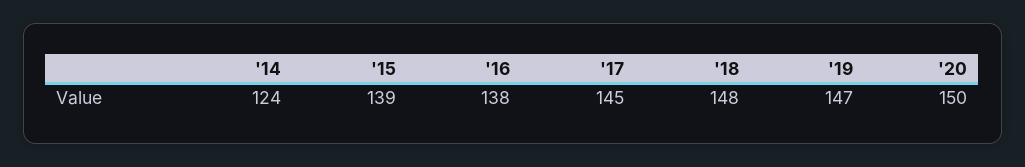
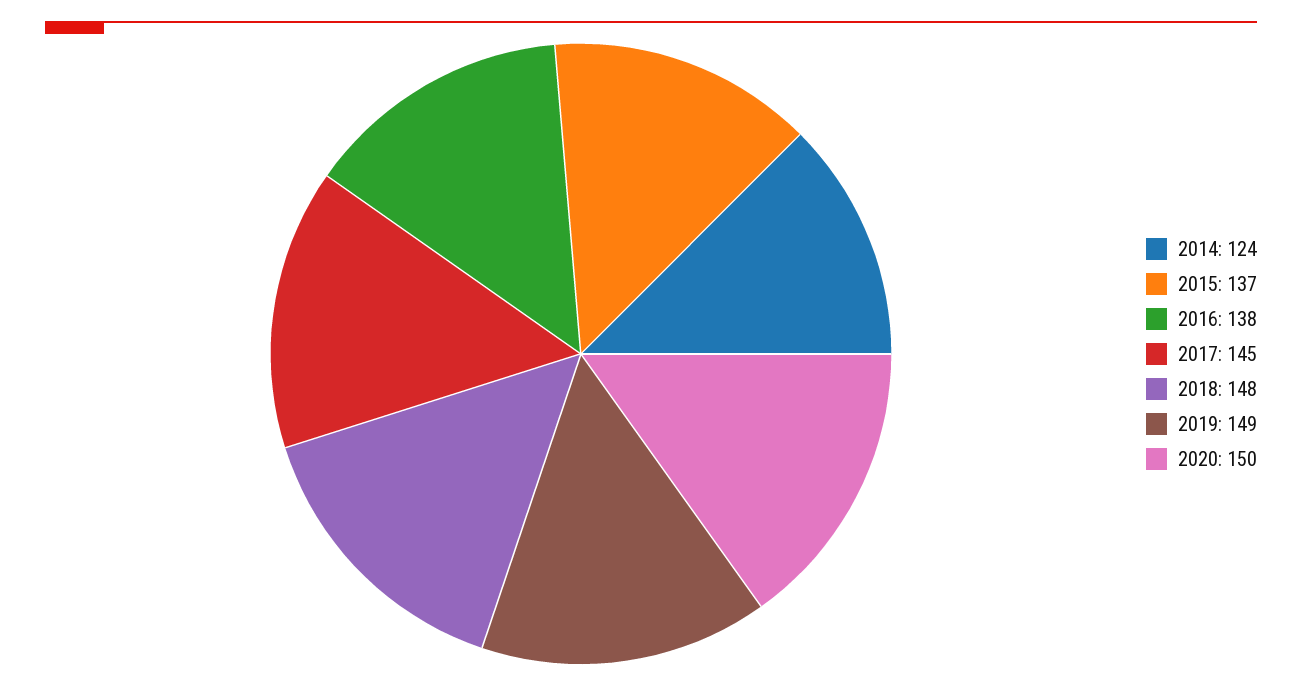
'15: 139 -> 137
'19: 147 -> 149

